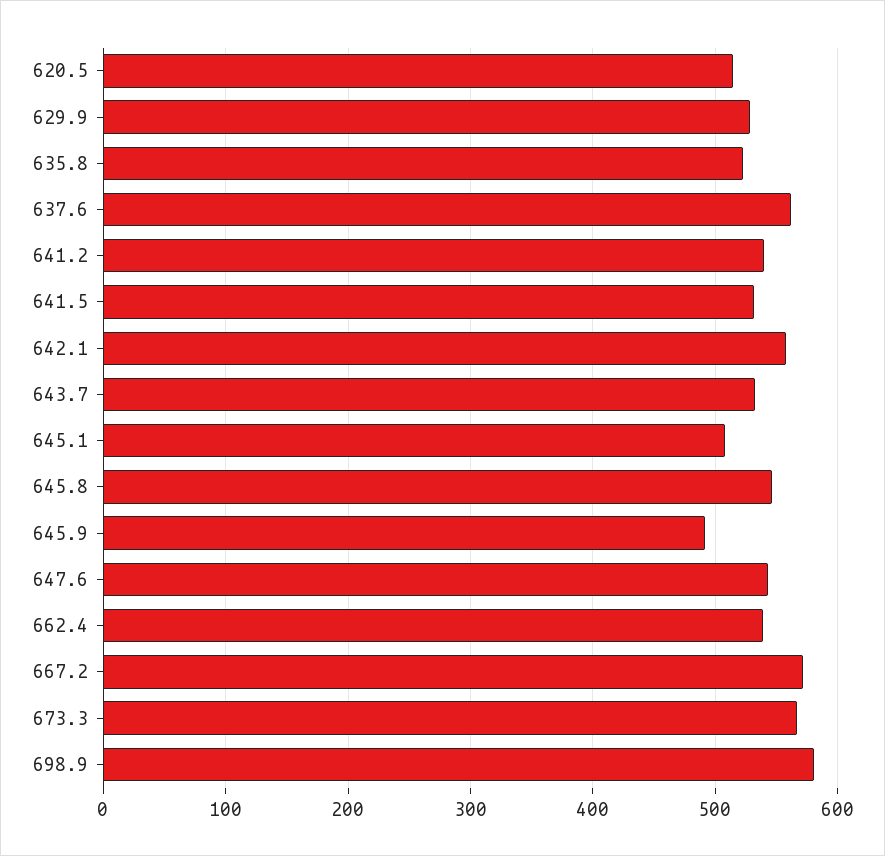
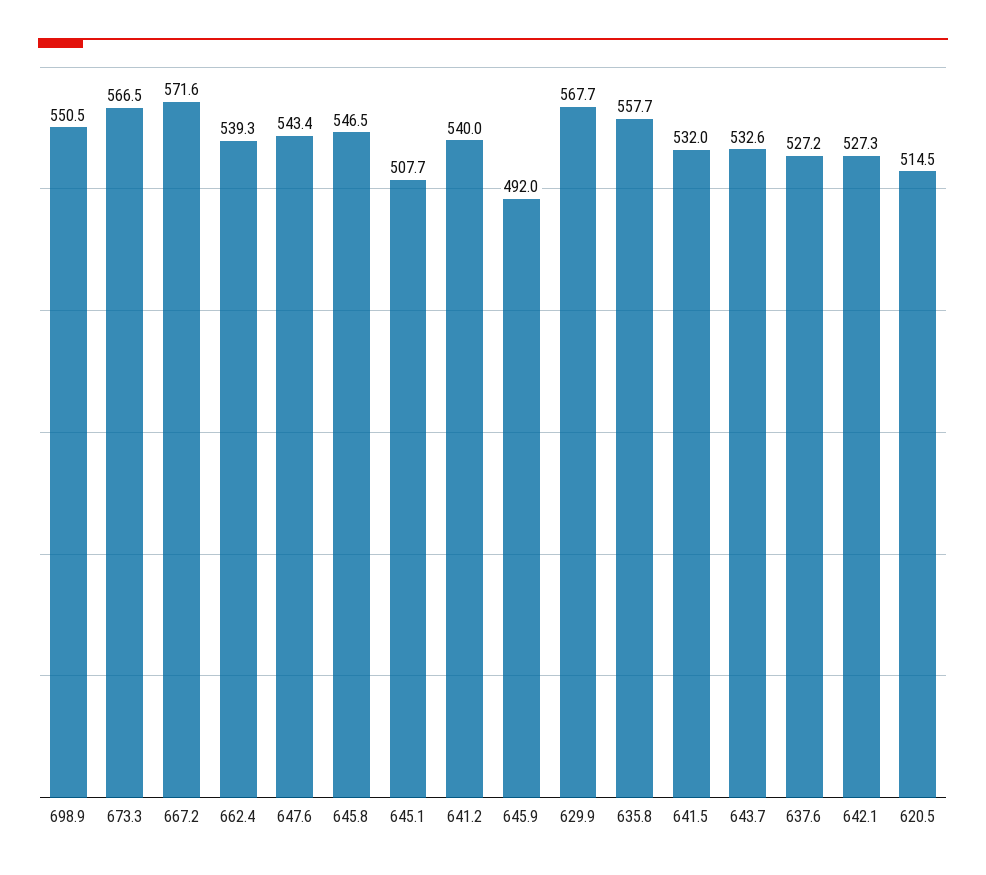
629.9: 530 -> 567.7
635.8: 520 -> 557.7
637.6: 560 -> 527.2
642.1: 560 -> 527.3
698.9: 580 -> 550.5

